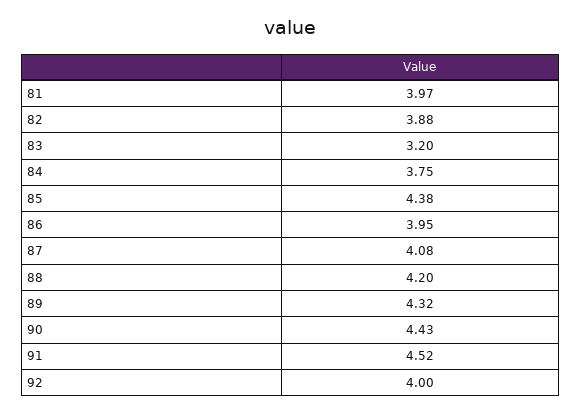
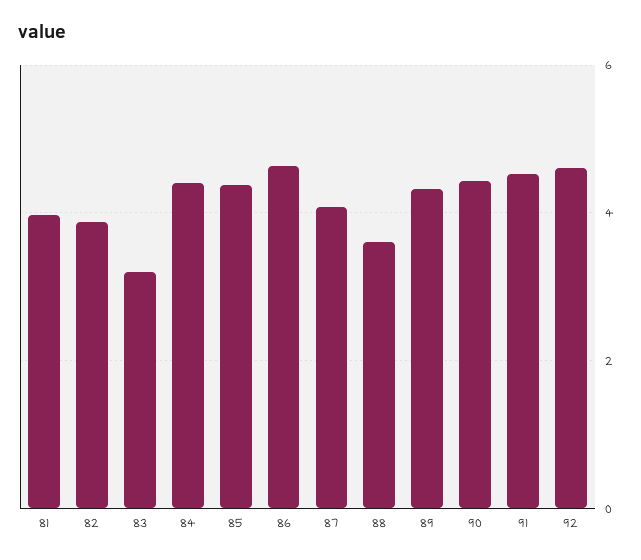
84: 3.75 -> 4.4
86: 3.95 -> 4.6
88: 4.2 -> 3.6
92: 4 -> 4.6

